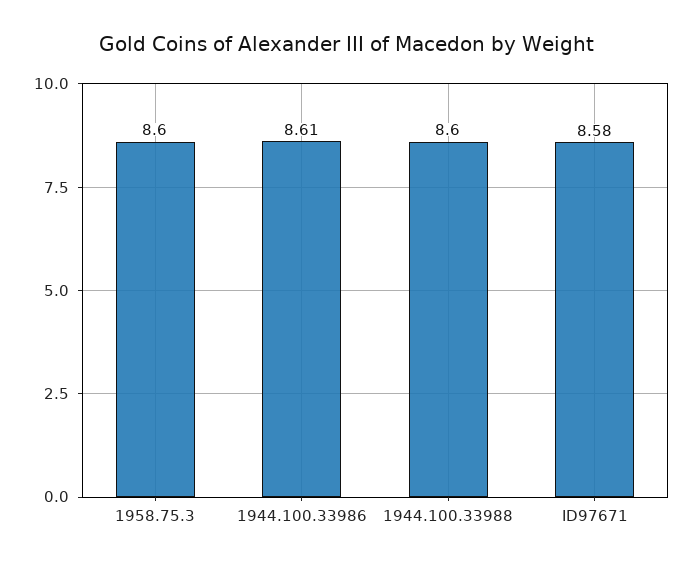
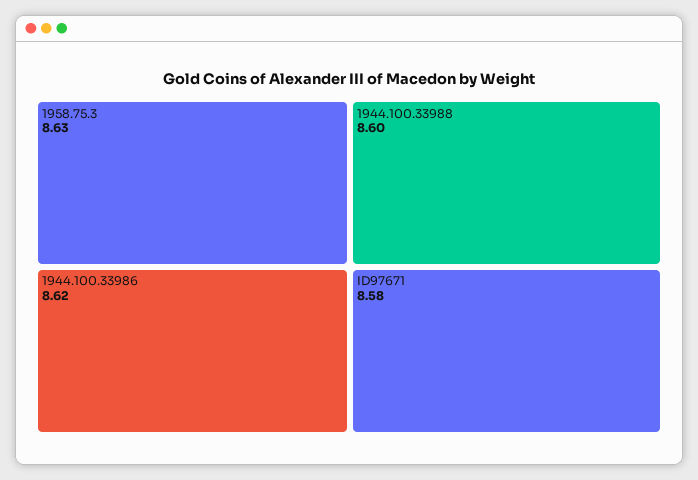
1958.75.3: 8.6 -> 8.63
1944.100.33986: 8.61 -> 8.62

